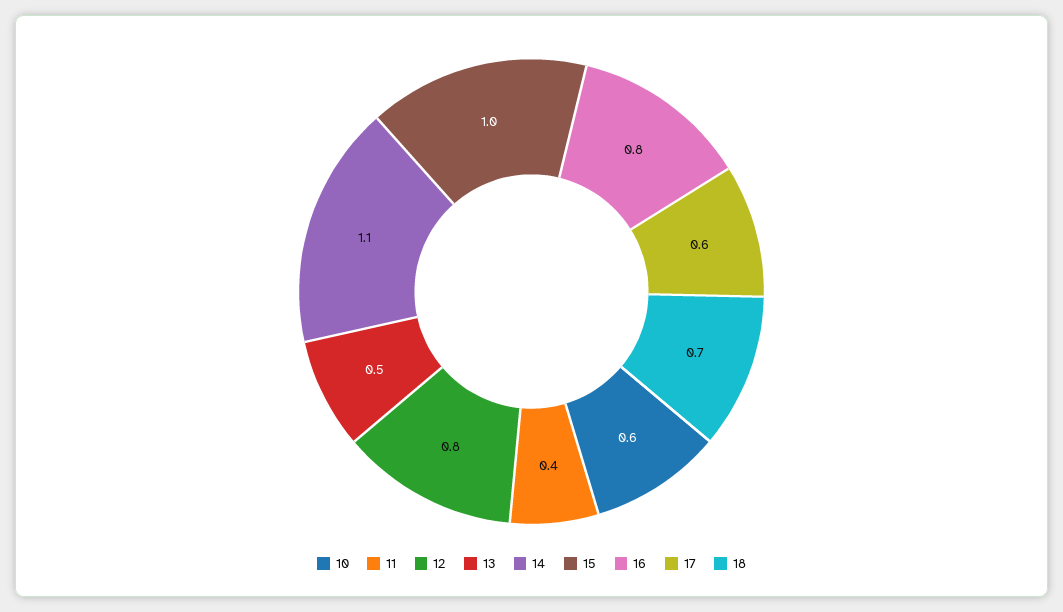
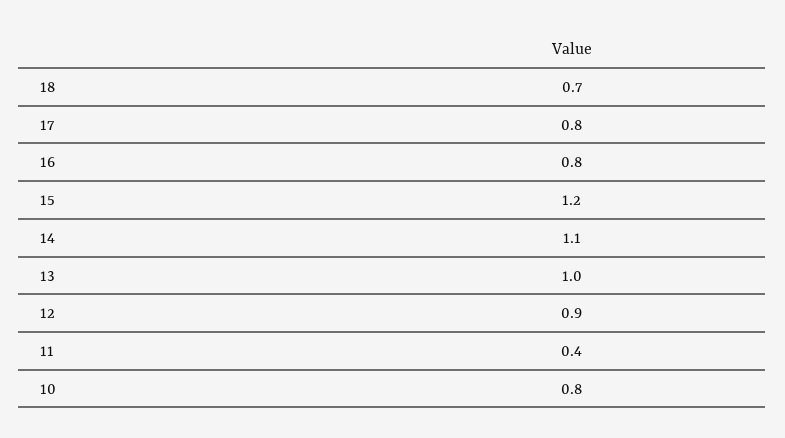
10: 0.6 -> 0.8
12: 0.8 -> 0.9
13: 0.5 -> 1
15: 1 -> 1.2
17: 0.6 -> 0.8

